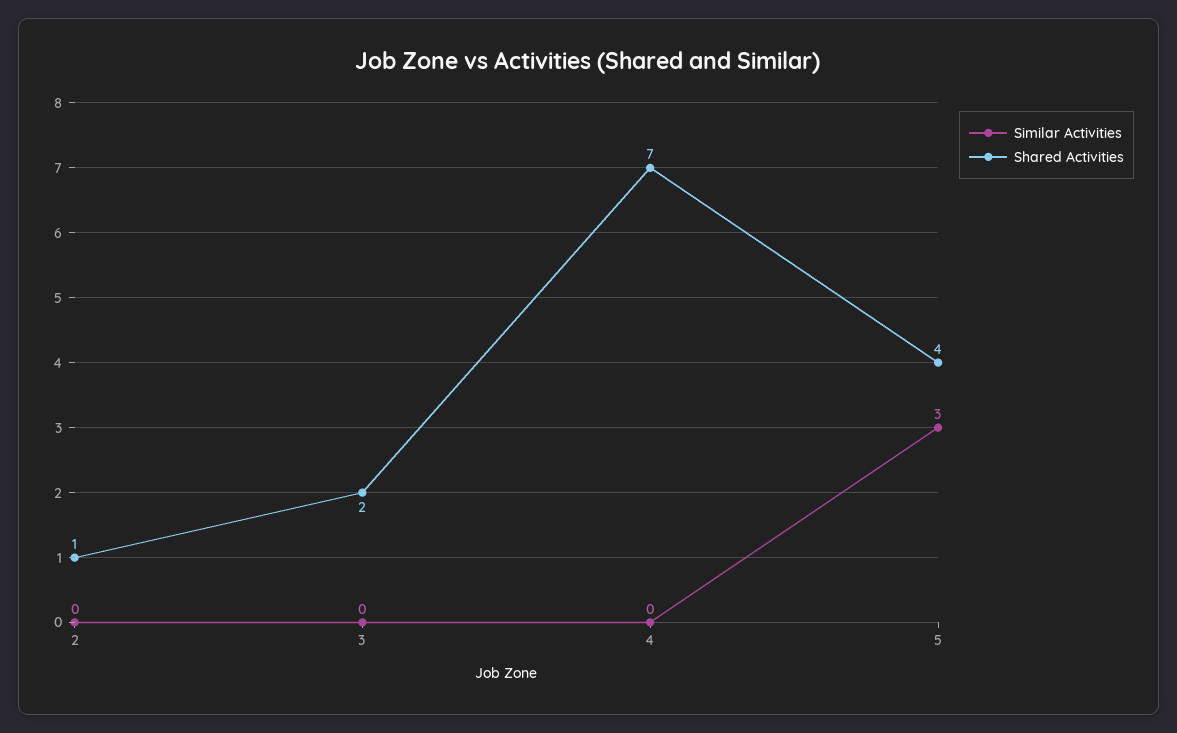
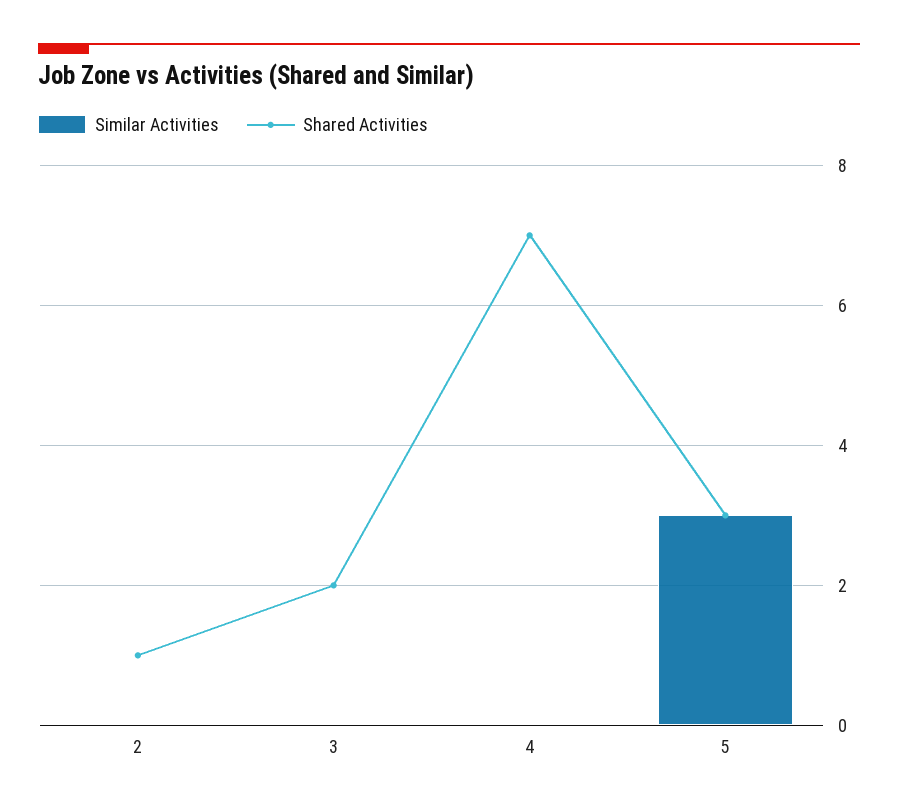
Shared Activities, 5: 4 -> 3

